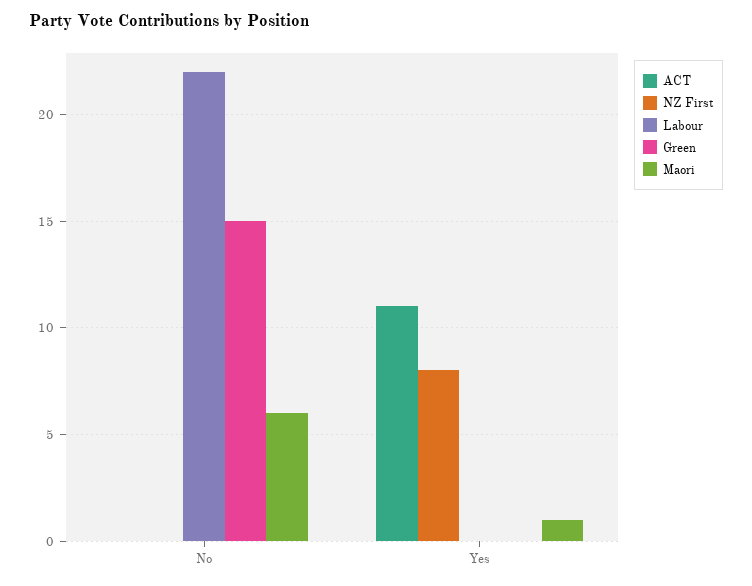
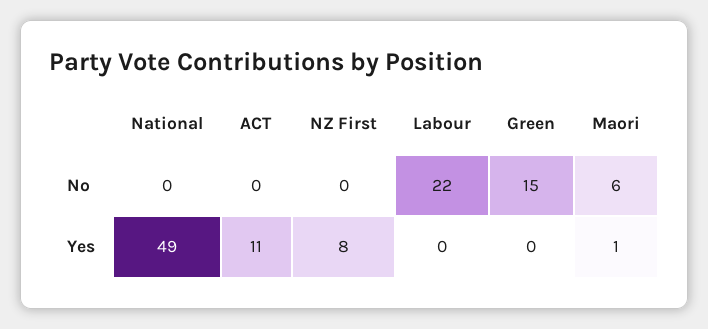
National, No: none -> 0
National, Yes: none -> 49

